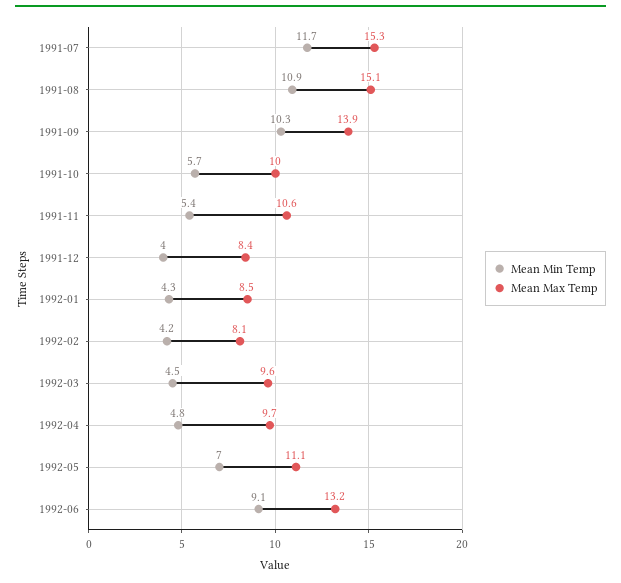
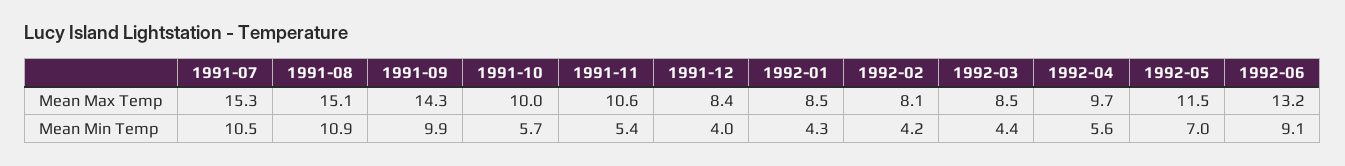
Mean Min Temp, 1991-07: 11.7 -> 10.5
Mean Min Temp, 1991-09: 10.3 -> 9.9
Mean Max Temp, 1991-09: 13.9 -> 14.3
Mean Min Temp, 1992-03: 4.5 -> 4.4
Mean Max Temp, 1992-03: 9.6 -> 8.5
Mean Min Temp, 1992-04: 4.8 -> 5.6
Mean Max Temp, 1992-05: 11.1 -> 11.5

